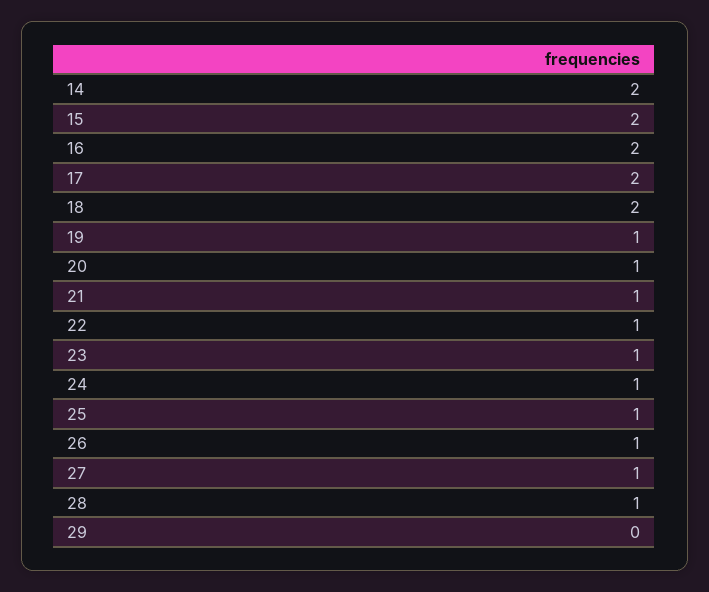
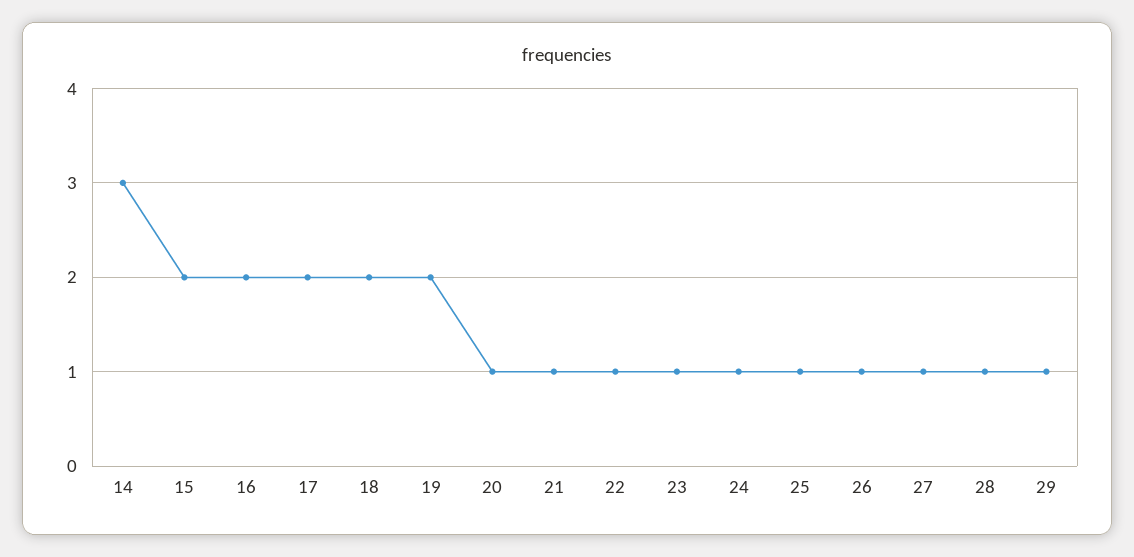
14: 2 -> 3
19: 1 -> 2
29: 0 -> 1

